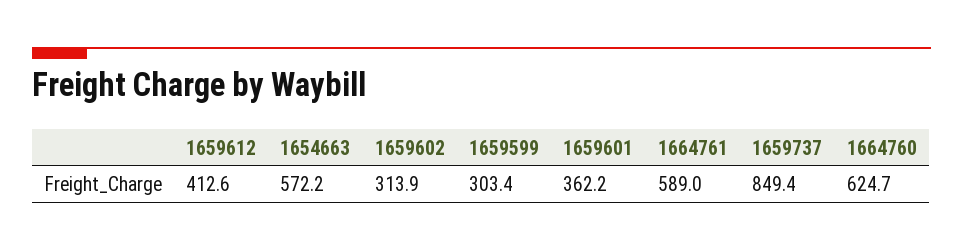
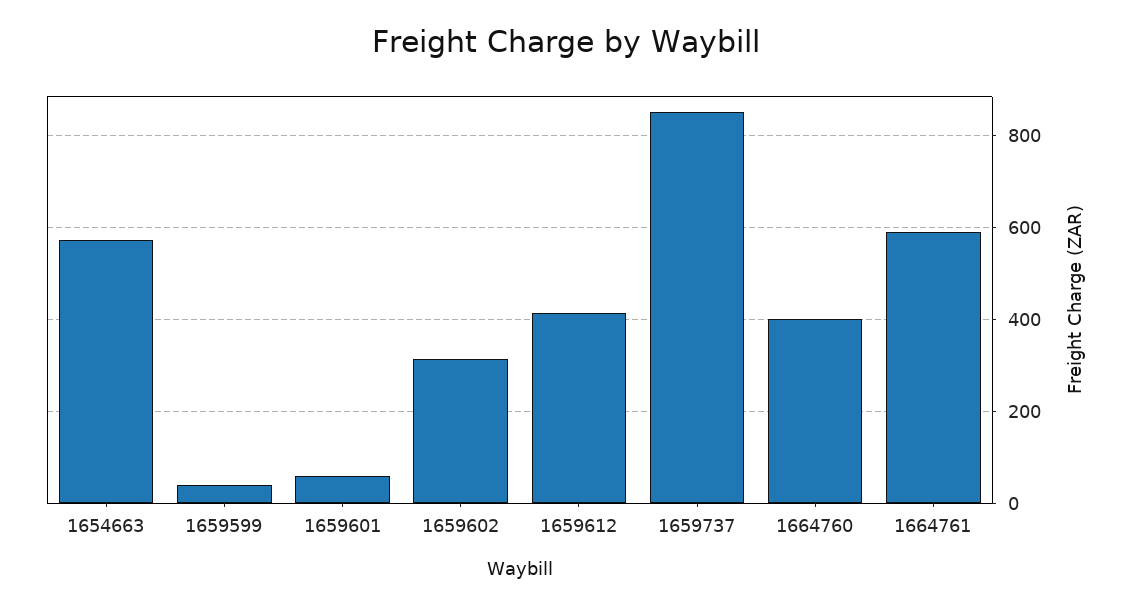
1659599: 303.4 -> 40
1659601: 362.2 -> 60
1664760: 624.7 -> 400

